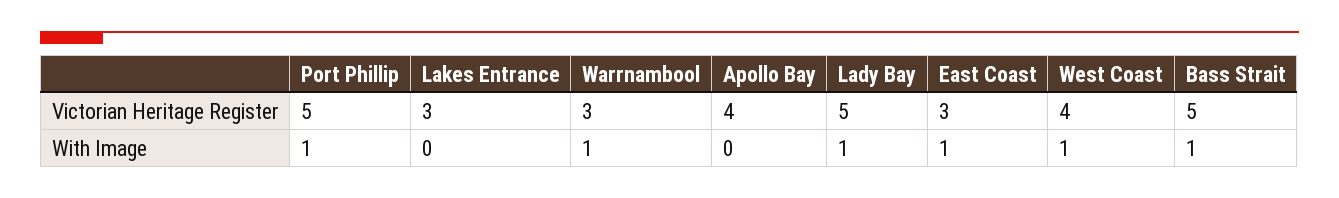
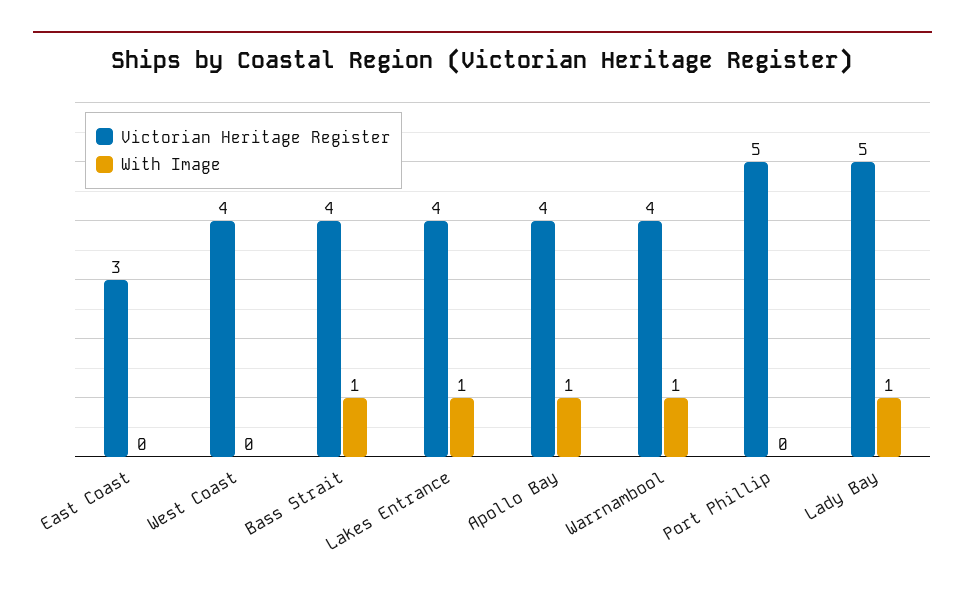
Victorian Heritage Register, Lakes Entrance: 3 -> 4
Victorian Heritage Register, Warrnambool: 3 -> 4
Victorian Heritage Register, Bass Strait: 5 -> 4
With Image, Port Phillip: 1 -> 0
With Image, Lakes Entrance: 0 -> 1
With Image, Apollo Bay: 0 -> 1
With Image, East Coast: 1 -> 0
With Image, West Coast: 1 -> 0

